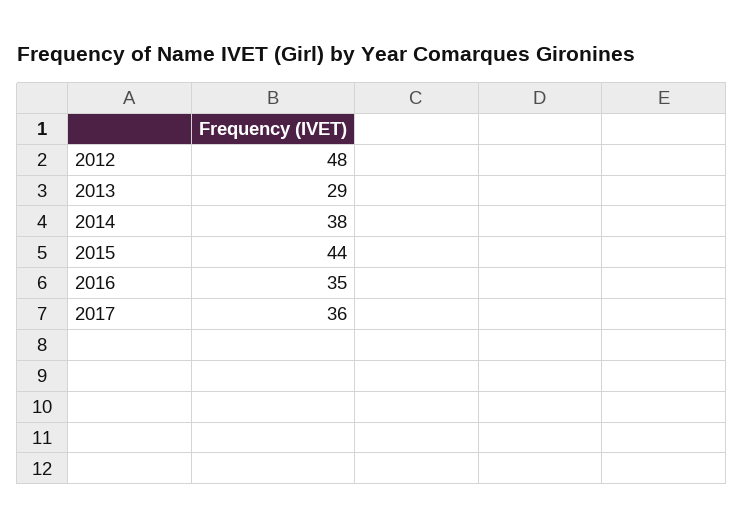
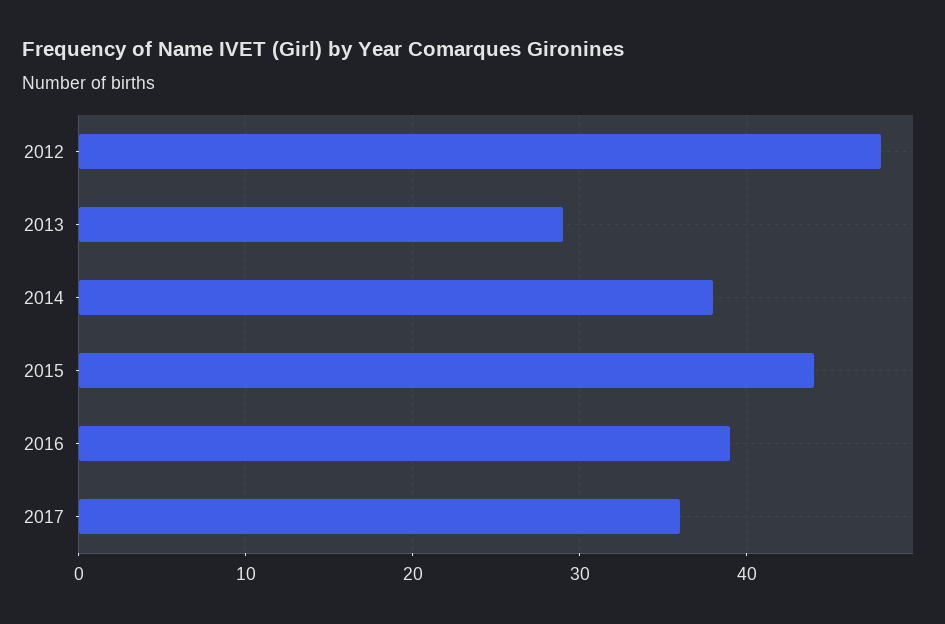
2016: 35 -> 39

